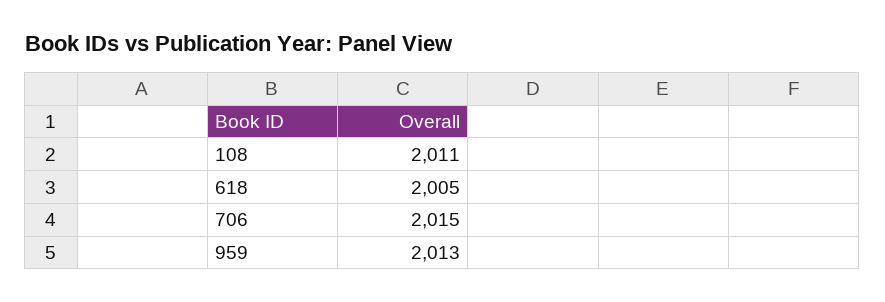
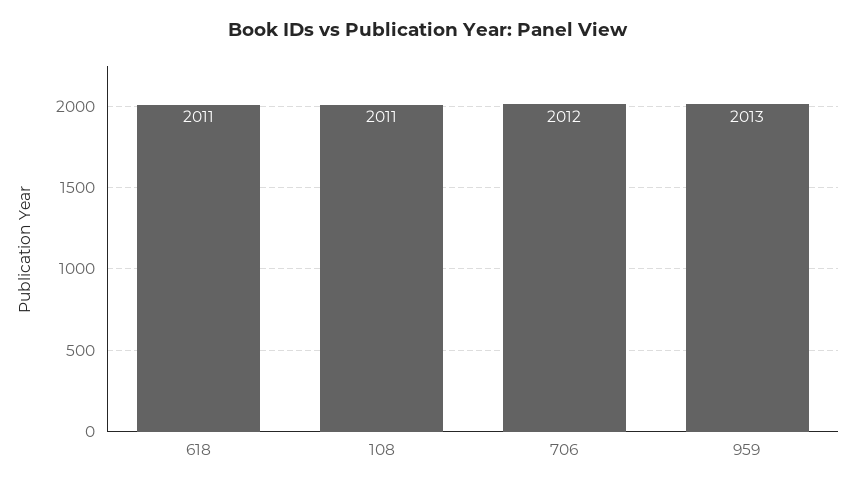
618: 2005 -> 2011
706: 2015 -> 2012

